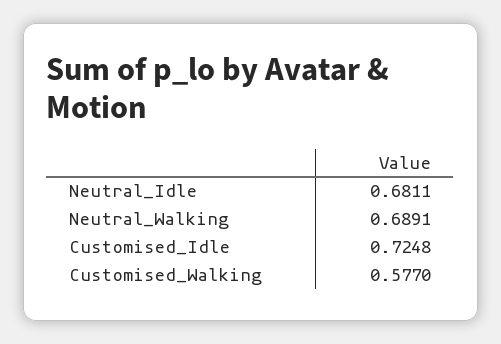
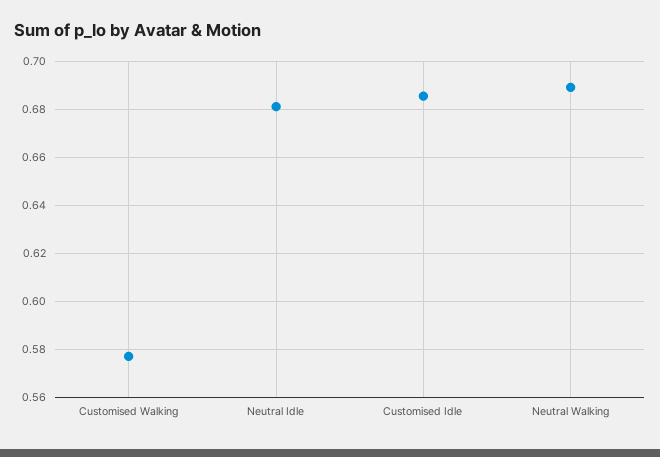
Customised_Idle: 0.7248 -> 0.685

